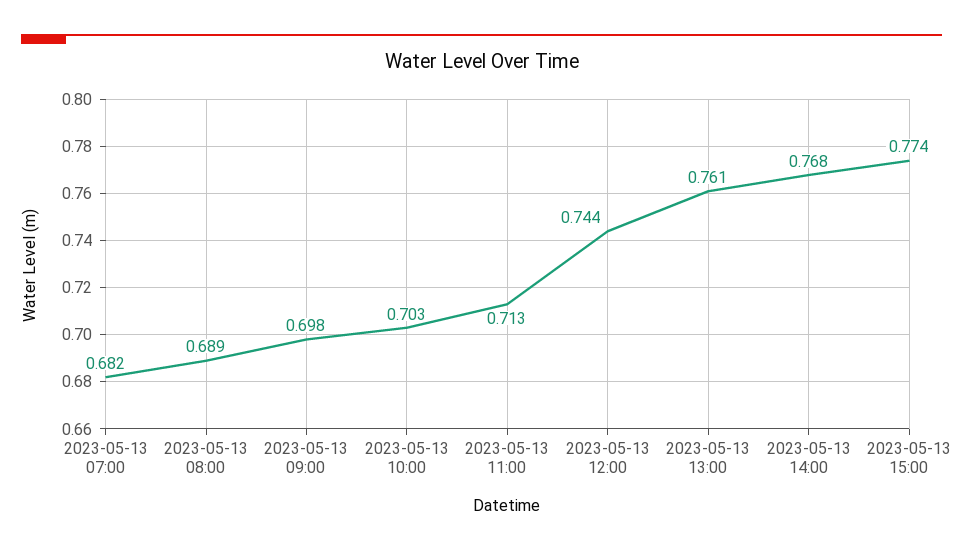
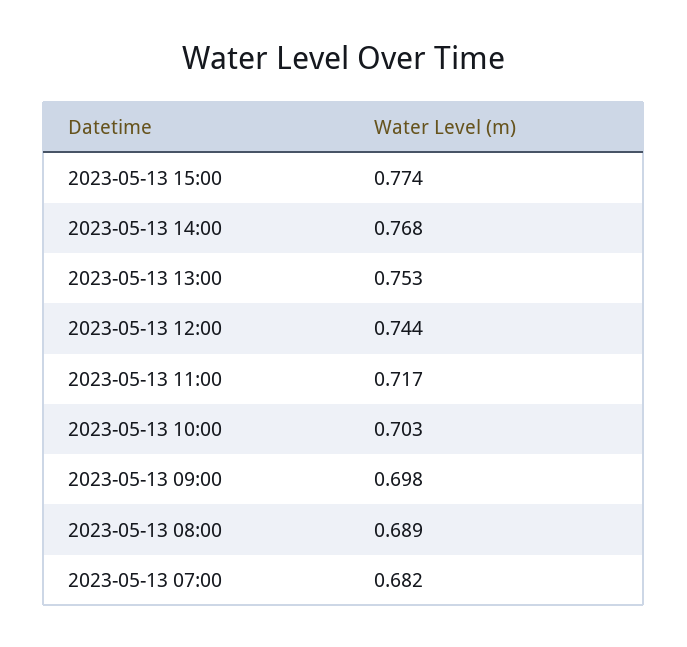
2023-05-13 11:00: 0.713 -> 0.717
2023-05-13 13:00: 0.761 -> 0.753

